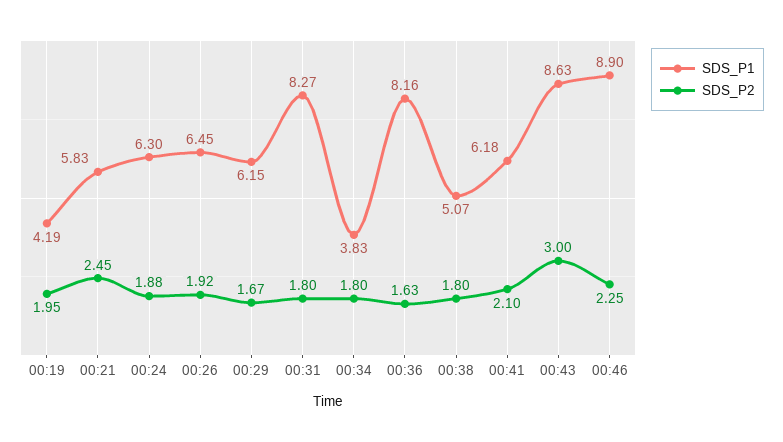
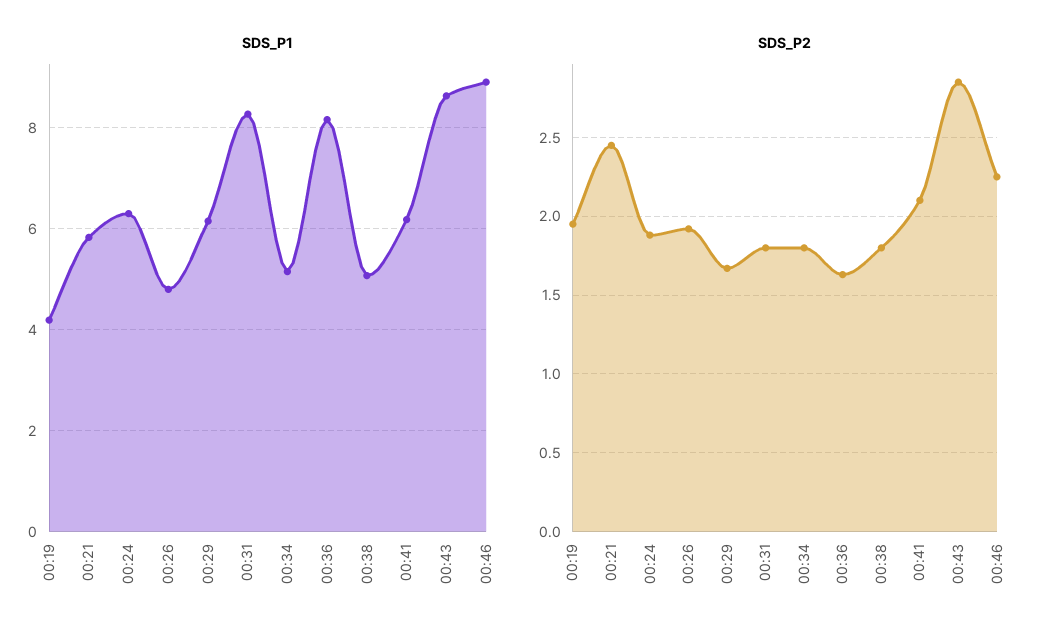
SDS_P1, 00:26: 6.45 -> 4.8
SDS_P1, 00:34: 3.83 -> 5.2
SDS_P2, 00:43: 3 -> 2.85

